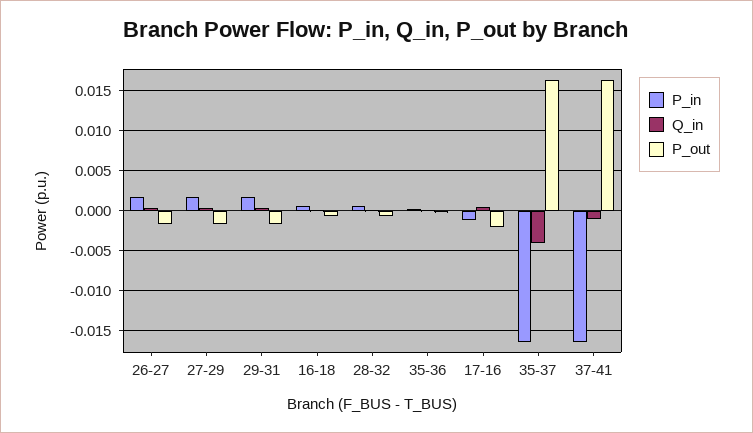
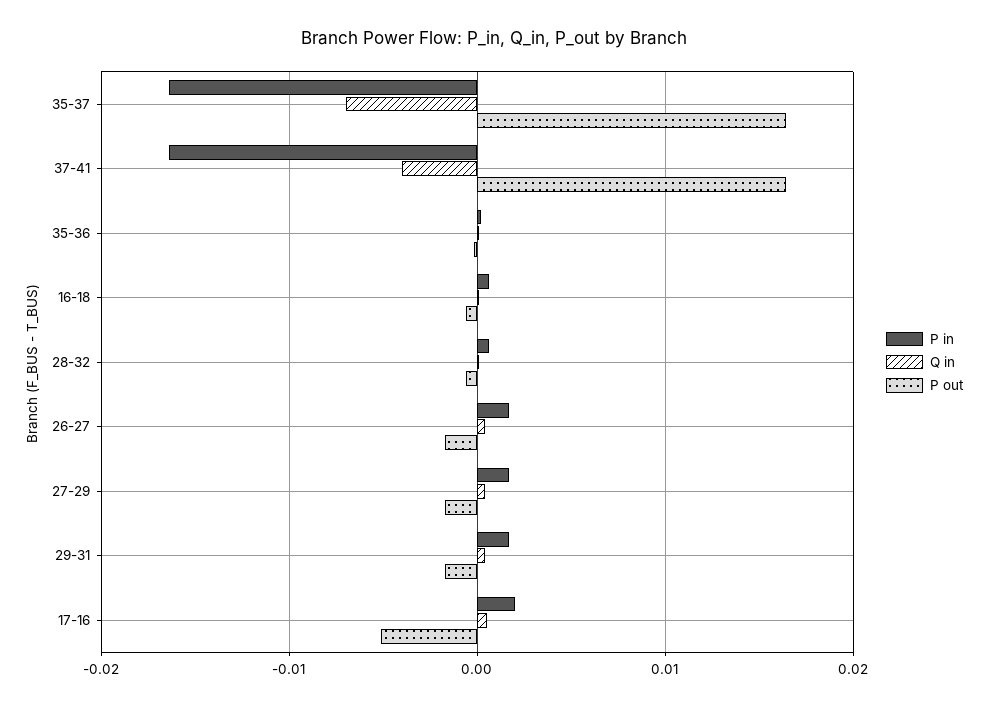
P_in, 17-16: -0.001 -> 0.002
P_out, 17-16: -0.002 -> -0.005
Q_in, 35-37: -0.004 -> -0.007
Q_in, 37-41: -0.001 -> -0.004

